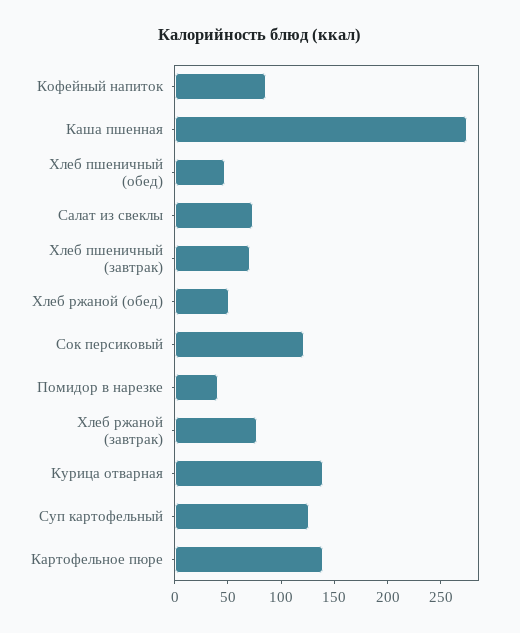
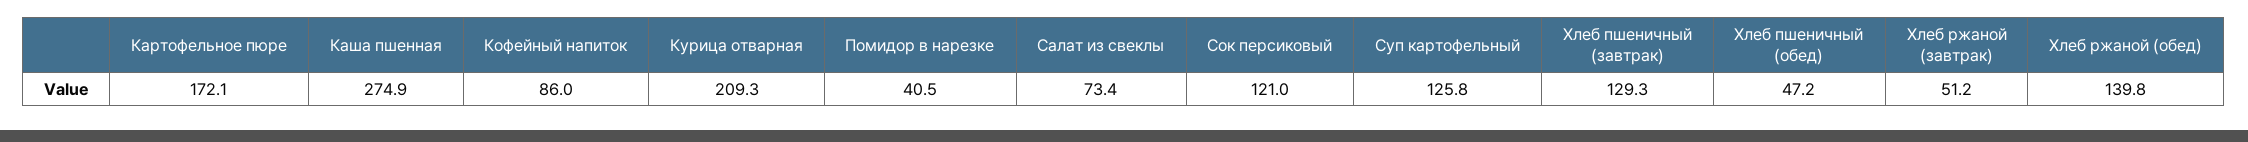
Хлеб пшеничный (завтрак): 70 -> 129.3
Хлеб ржаной (обед): 50 -> 139.8
Хлеб ржаной (завтрак): 80 -> 51.2
Курица отварная: 140 -> 209.3
Картофельное пюре: 140 -> 172.1

